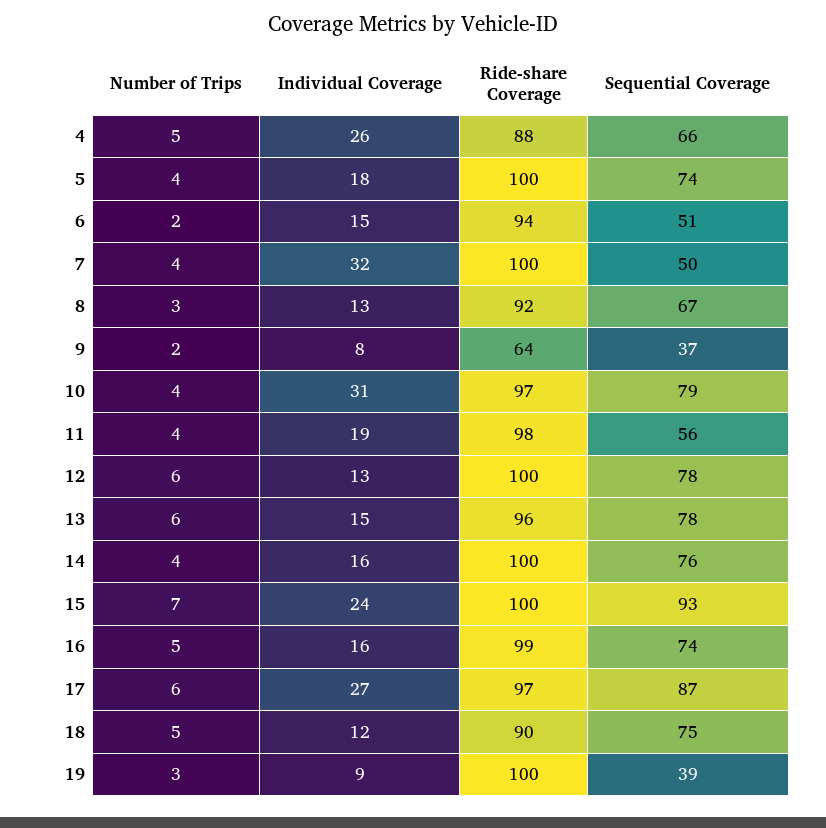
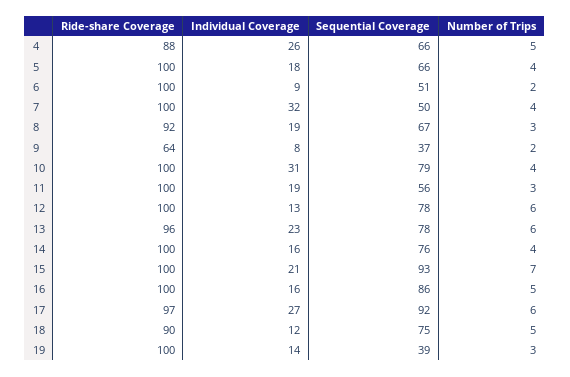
Sequential Coverage, 5: 74 -> 66
Individual Coverage, 6: 15 -> 9
Ride-share Coverage, 6: 94 -> 100
Individual Coverage, 8: 13 -> 19
Ride-share Coverage, 10: 97 -> 100
Number of Trips, 11: 4 -> 3
Ride-share Coverage, 11: 98 -> 100
Individual Coverage, 13: 15 -> 23
Individual Coverage, 15: 24 -> 21
Ride-share Coverage, 16: 99 -> 100
Sequential Coverage, 16: 74 -> 86
Sequential Coverage, 17: 87 -> 92
Individual Coverage, 19: 9 -> 14

